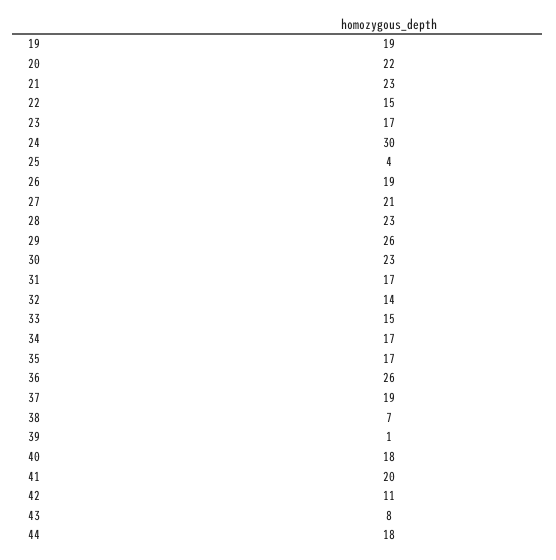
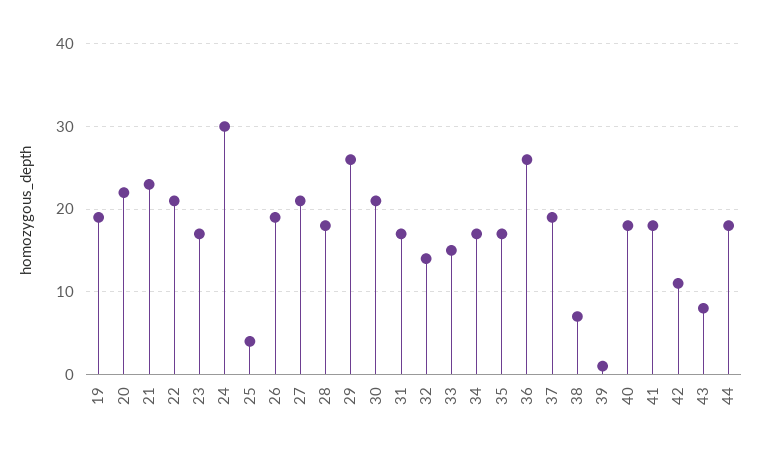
22: 15 -> 21
28: 23 -> 18
30: 23 -> 21
41: 20 -> 18

